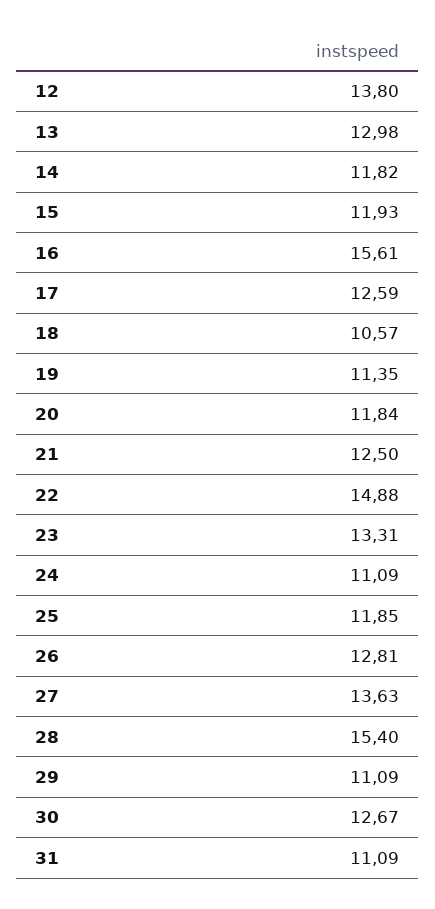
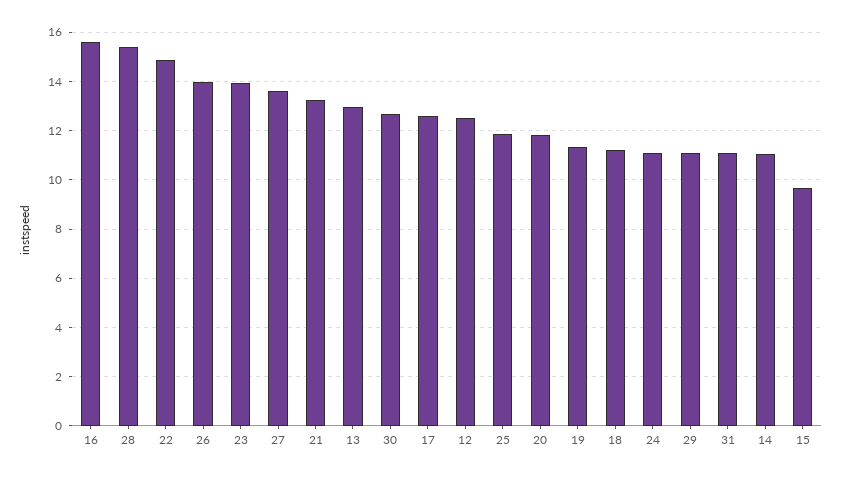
12: 13.8 -> 12.5
14: 11.82 -> 11
15: 11.93 -> 9.75
18: 10.57 -> 11.25
21: 12.5 -> 13.25
23: 13.31 -> 14
26: 12.81 -> 14

